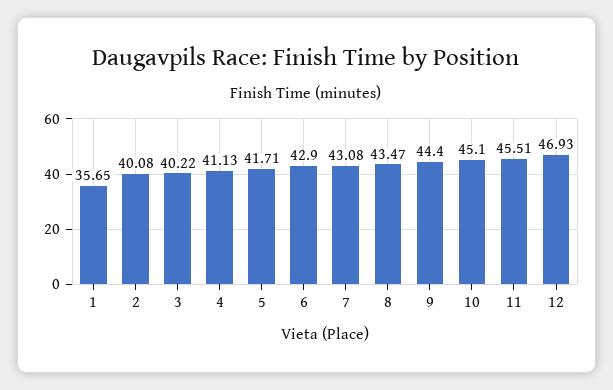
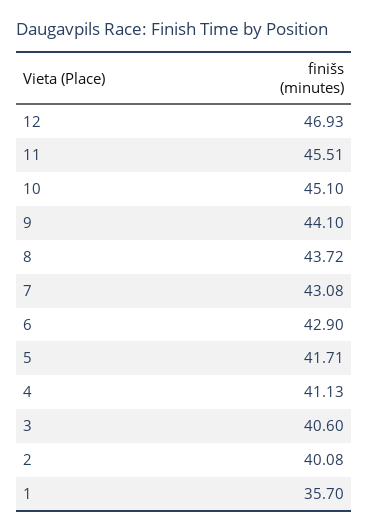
1: 35.65 -> 35.7
3: 40.22 -> 40.6
8: 43.47 -> 43.72
9: 44.4 -> 44.1

